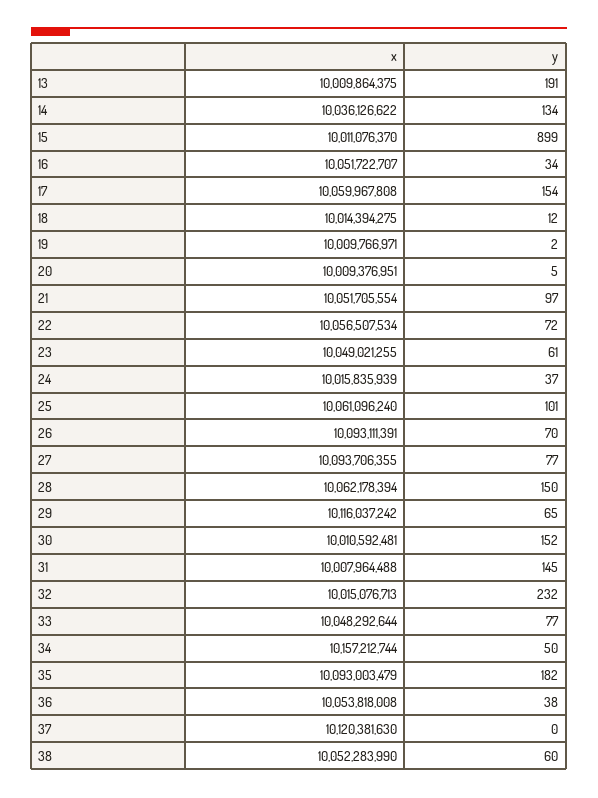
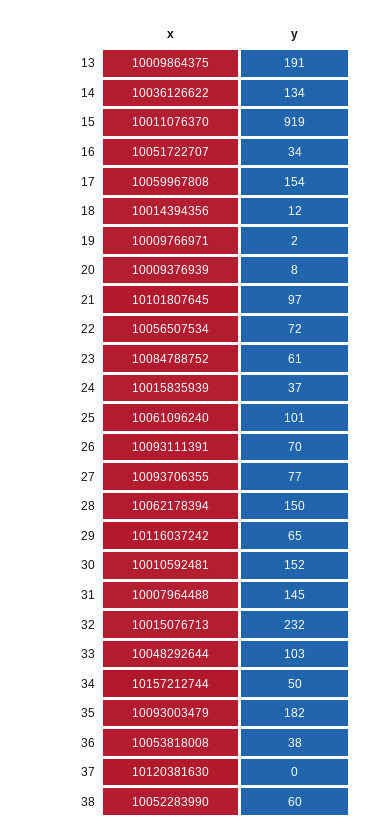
y, 15: 899 -> 919
x, 18: 10014394275 -> 10014394356
x, 20: 10009376951 -> 10009376939
y, 20: 5 -> 8
x, 21: 10051705554 -> 10101807645
x, 23: 10049021255 -> 10084788752
y, 33: 77 -> 103

